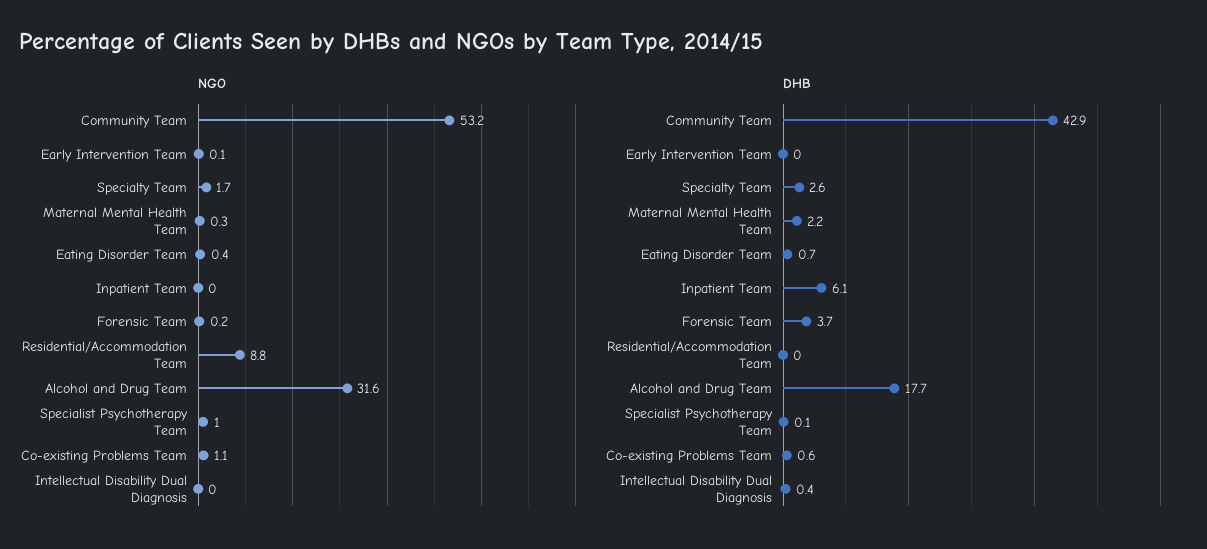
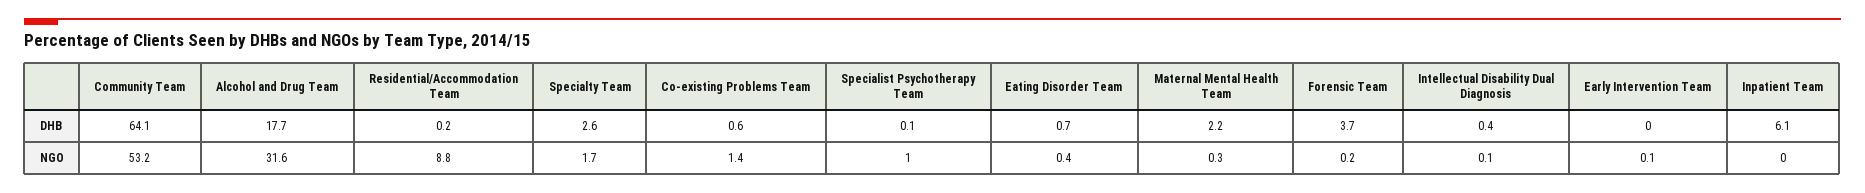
NGO, Co-existing Problems Team: 1.1 -> 1.4
NGO, Intellectual Disability Dual Diagnosis: 0 -> 0.1
DHB, Community Team: 42.9 -> 64.1
DHB, Residential/Accommodation Team: 0 -> 0.2

